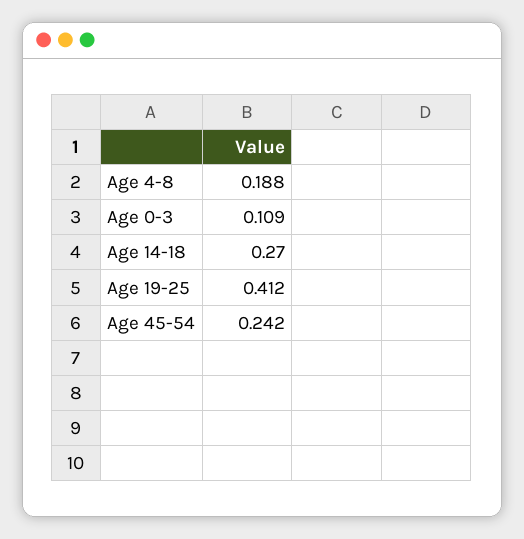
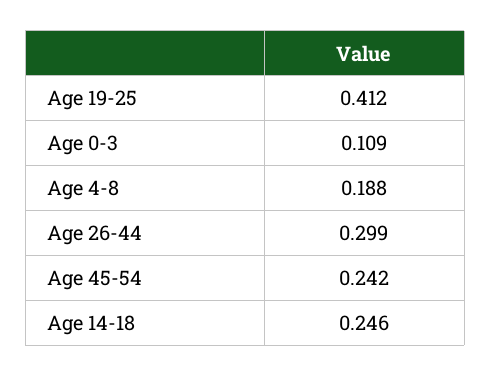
Age 14-18: 0.27 -> 0.246
Age 26-44: none -> 0.299

